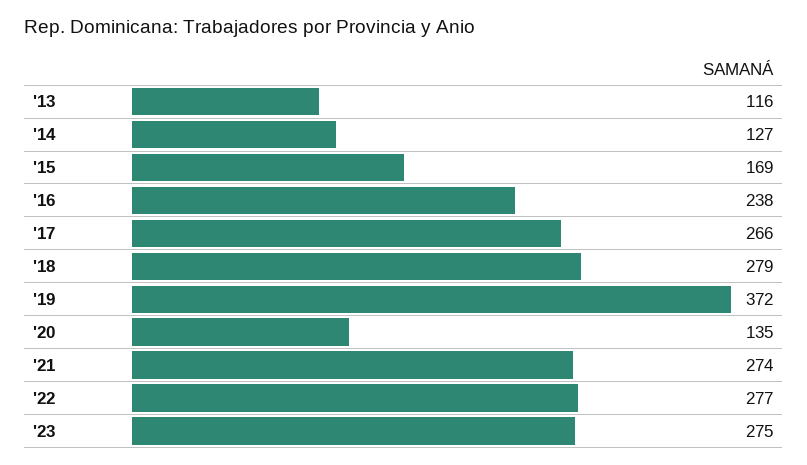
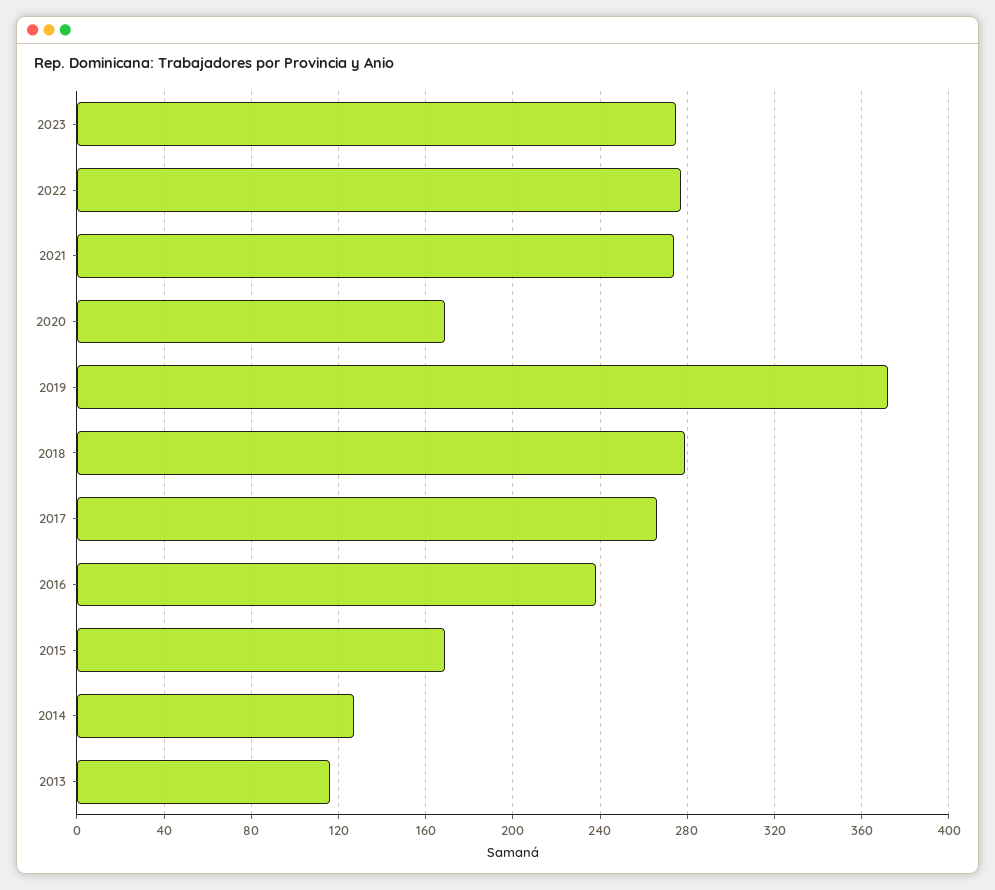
'20: 135 -> 170

